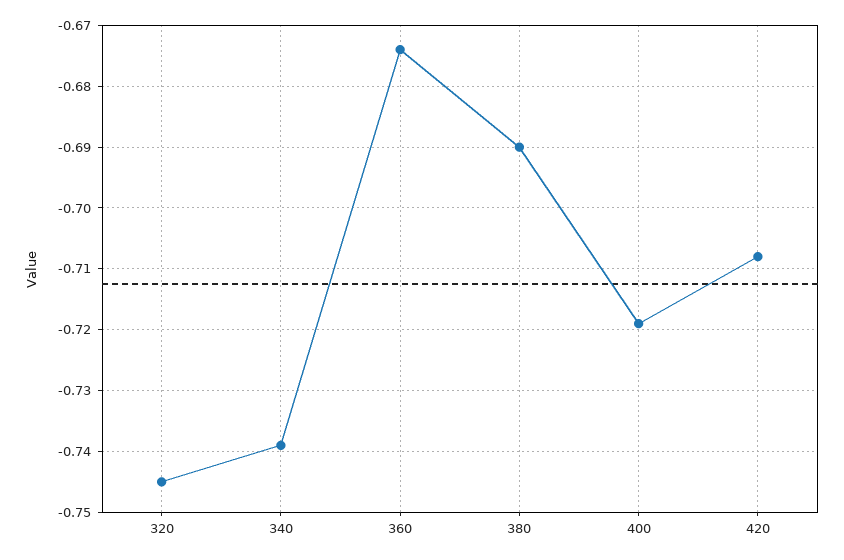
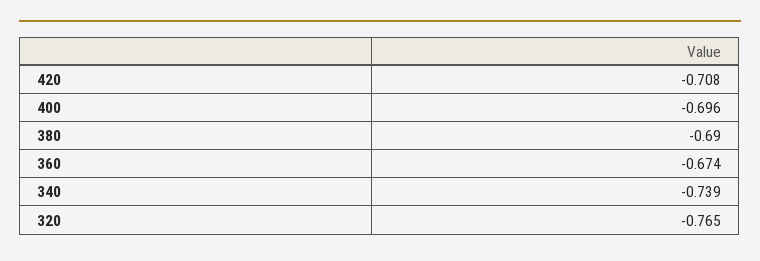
320: -0.745 -> -0.765
400: -0.719 -> -0.696

